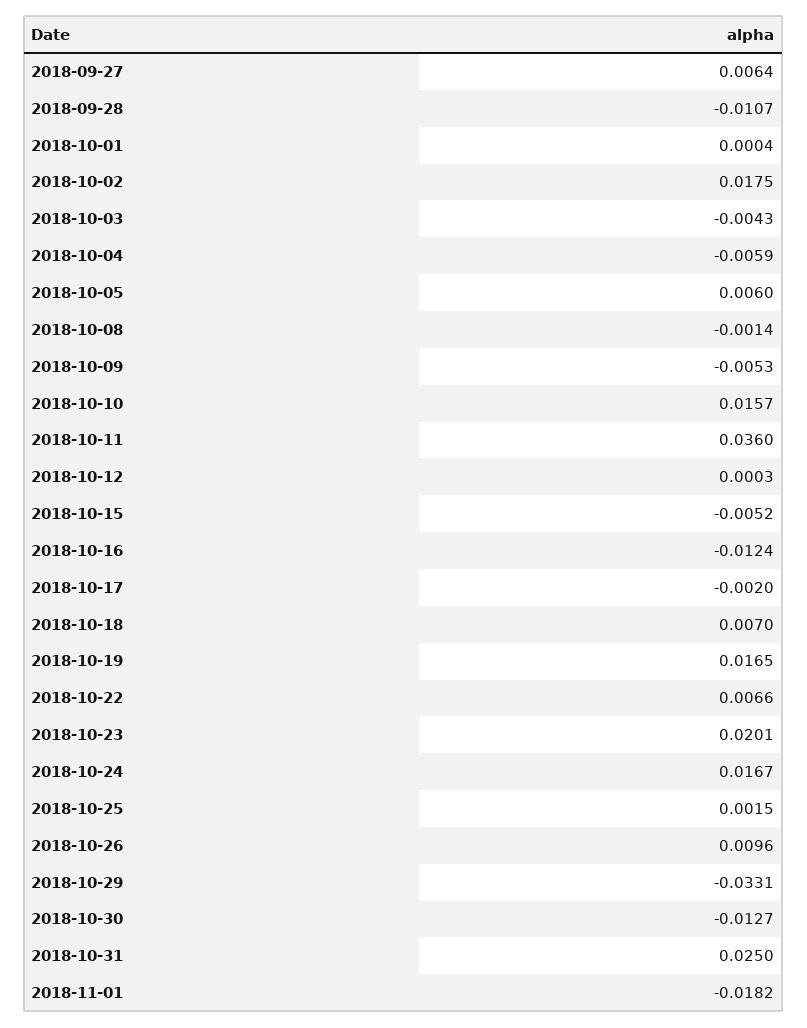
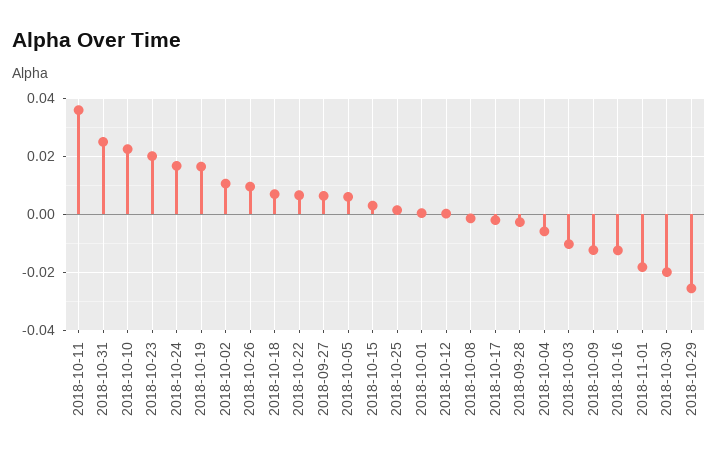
2018-09-28: -0.0107 -> -0.0025
2018-10-02: 0.0175 -> 0.01
2018-10-03: -0.0043 -> -0.01
2018-10-09: -0.0053 -> -0.0125
2018-10-10: 0.0157 -> 0.0225
2018-10-15: -0.0052 -> 0.0025
2018-10-29: -0.0331 -> -0.025
2018-10-30: -0.0127 -> -0.02

